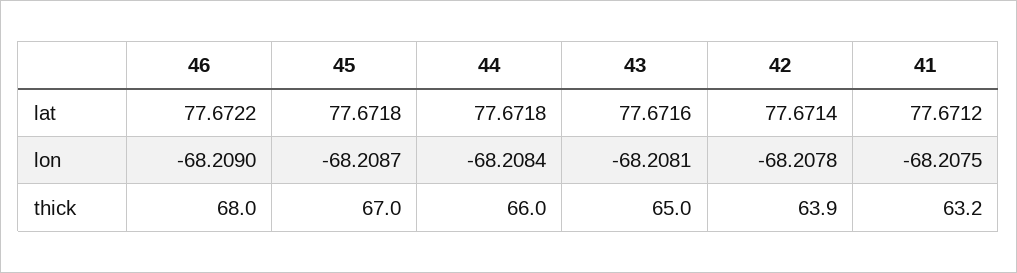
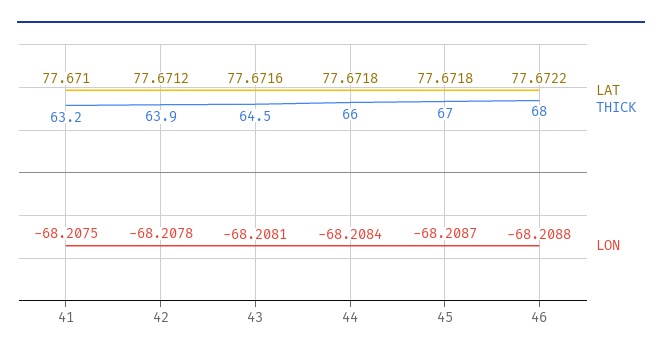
lat, 42: 77.6714 -> 77.6712
lat, 41: 77.6712 -> 77.671
lon, 46: -68.209 -> -68.2088
thick, 43: 65 -> 64.5

